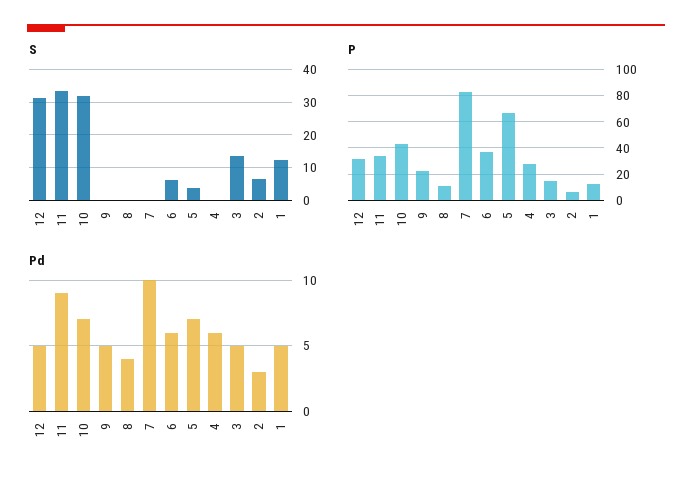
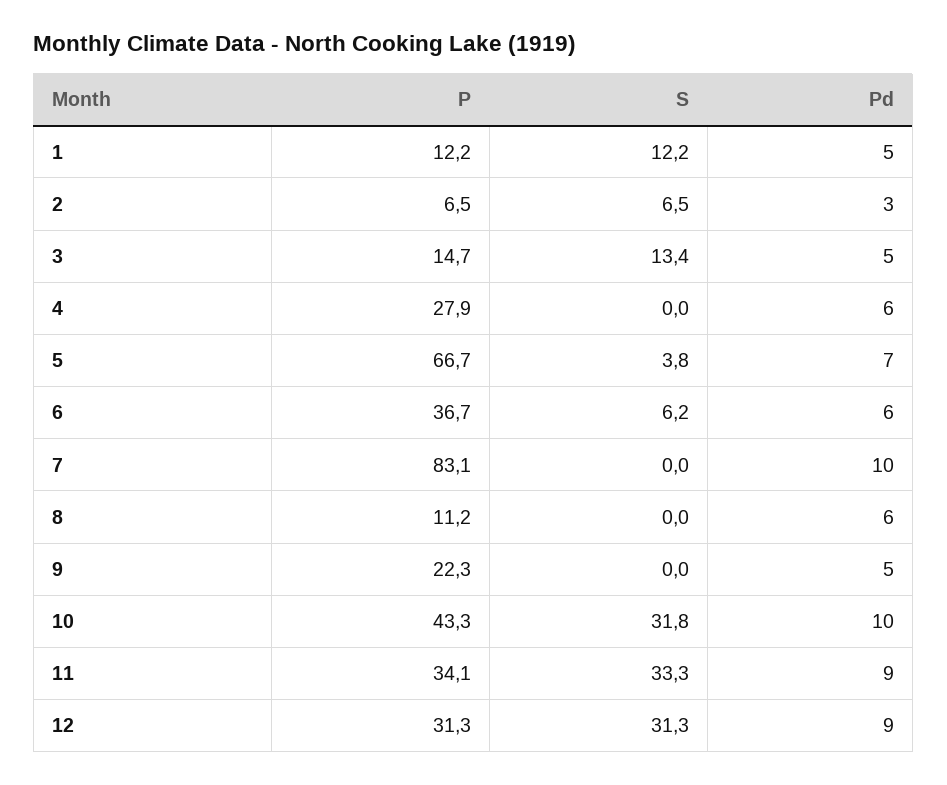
Pd, 12: 5 -> 9
Pd, 10: 7 -> 10
Pd, 8: 4 -> 6

